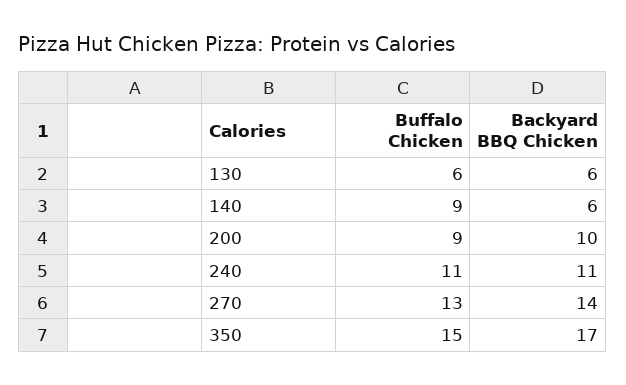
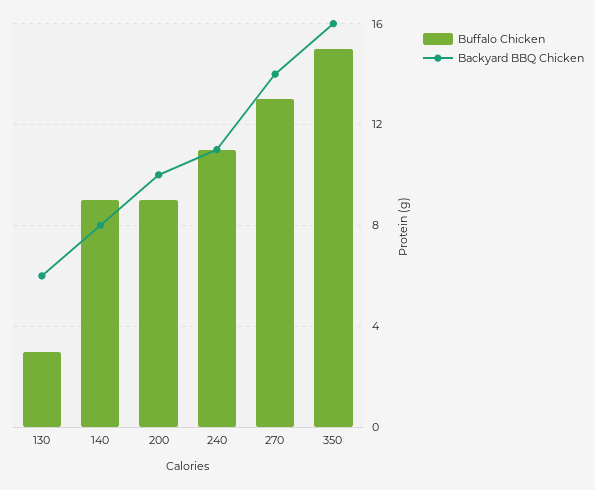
Buffalo Chicken, 130: 6 -> 3
Backyard BBQ Chicken, 140: 6 -> 8
Backyard BBQ Chicken, 350: 17 -> 16

